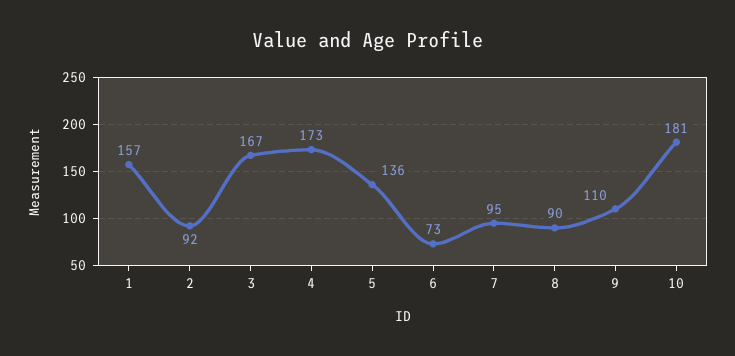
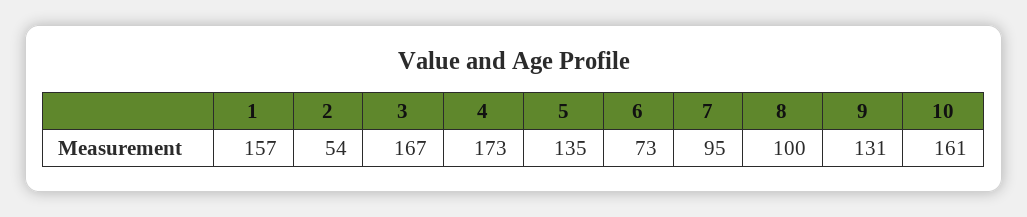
2: 92 -> 54
5: 136 -> 135
8: 90 -> 100
9: 110 -> 131
10: 181 -> 161

